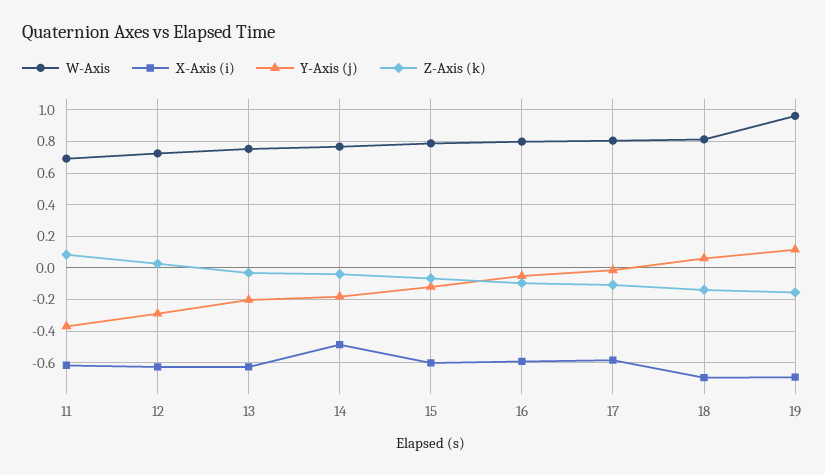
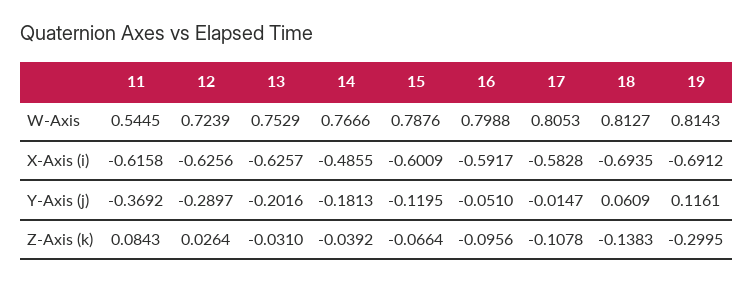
W-Axis, 11: 0.7 -> 0.5445
W-Axis, 19: 0.95 -> 0.8143
Z-Axis (k), 19: -0.15 -> -0.2995

